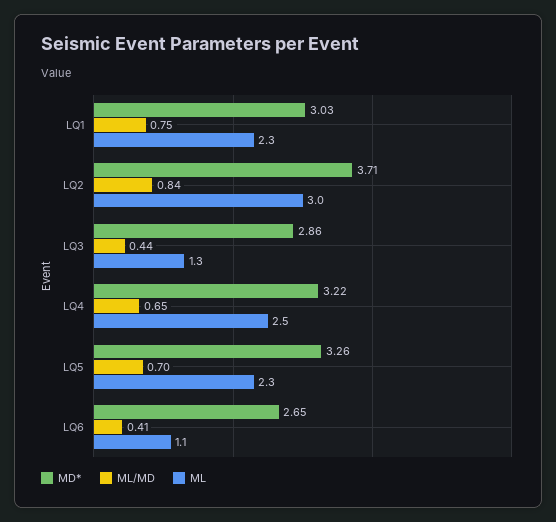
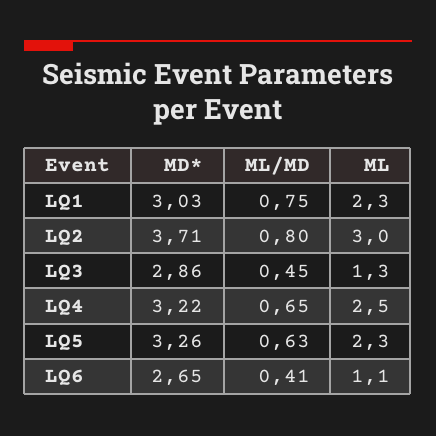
ML/MD, LQ2: 0.84 -> 0.8
ML/MD, LQ3: 0.44 -> 0.45
ML/MD, LQ5: 0.7 -> 0.63

